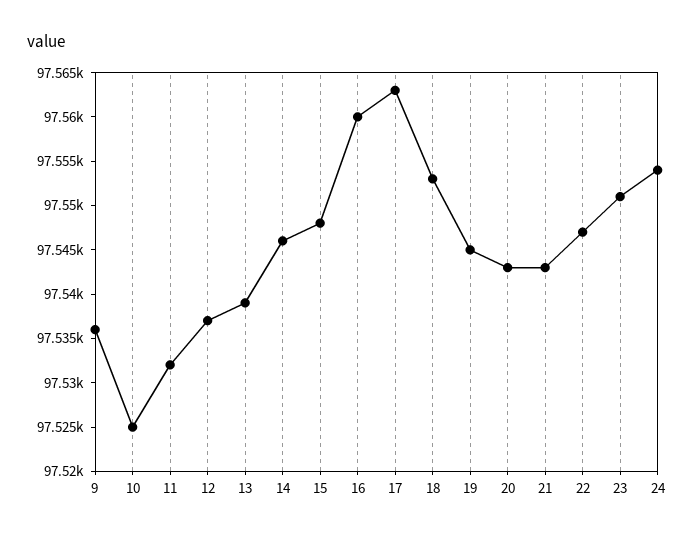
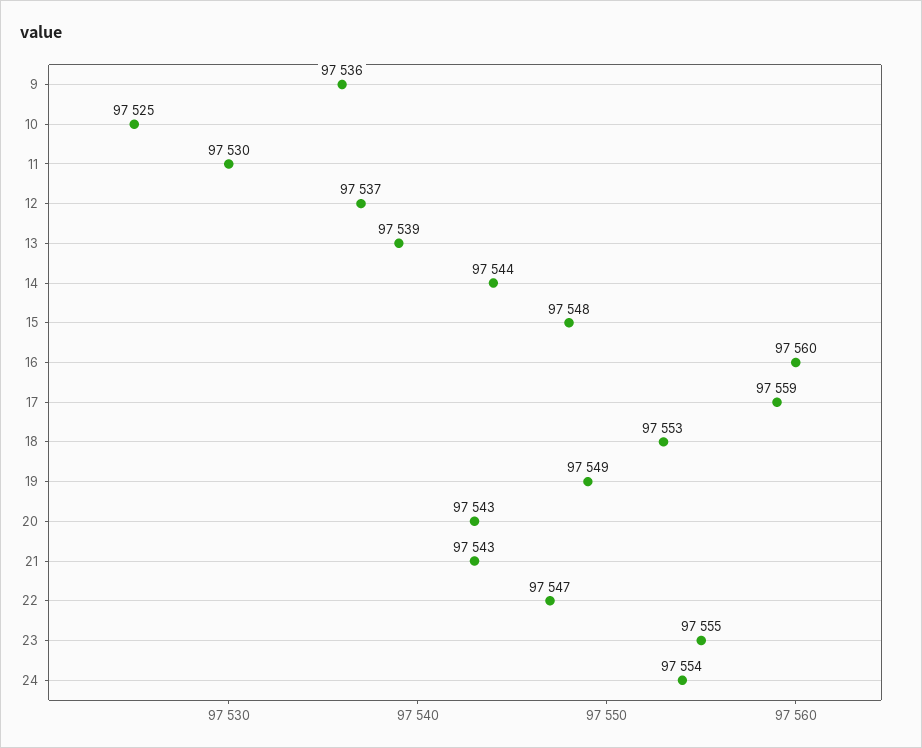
11: 97532 -> 97530
14: 97546 -> 97544
17: 97563 -> 97559
19: 97545 -> 97549
23: 97551 -> 97555

